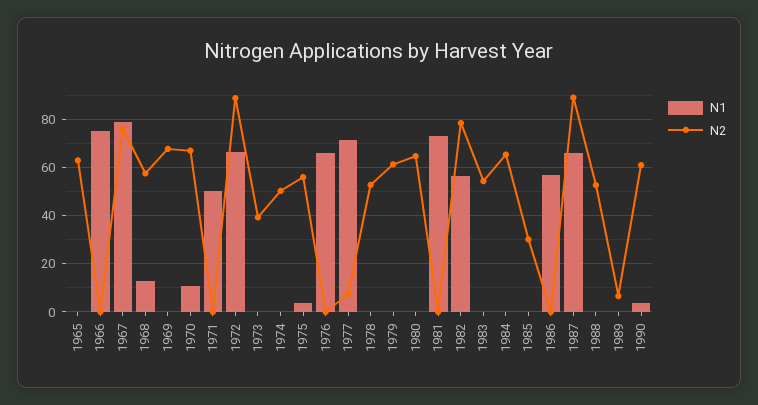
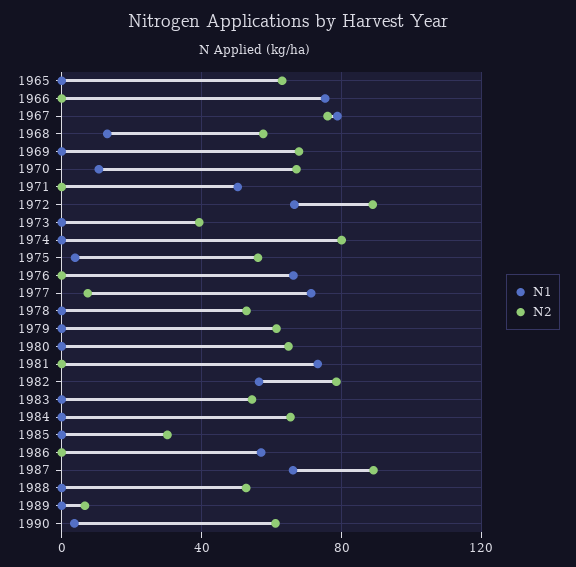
N2, 1974: 50 -> 80

